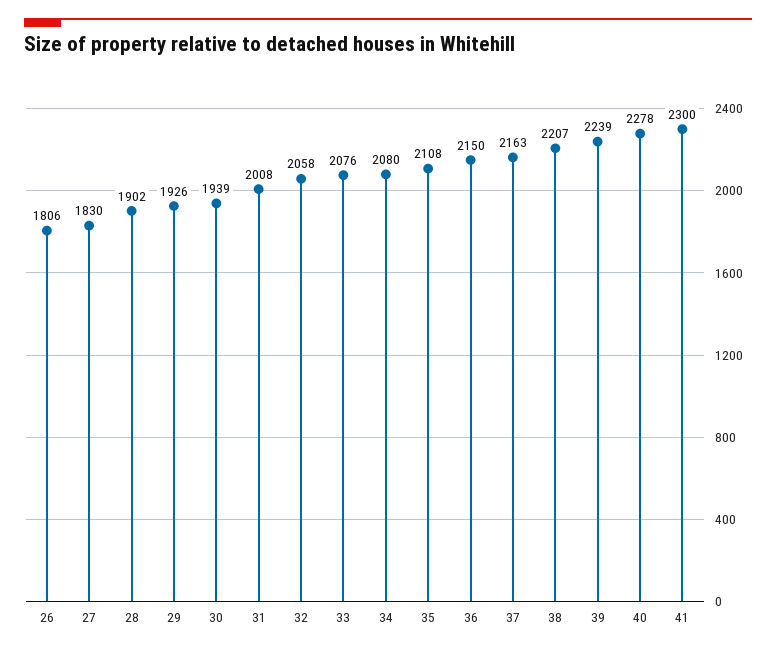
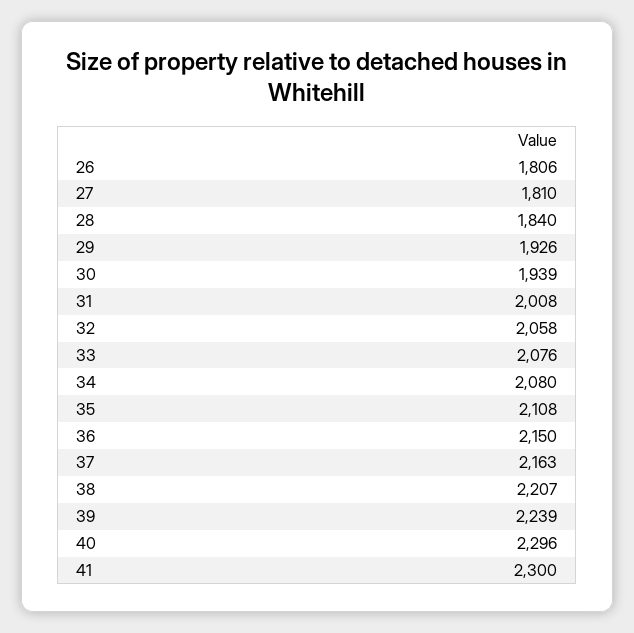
27: 1830 -> 1810
28: 1902 -> 1840
40: 2278 -> 2296

